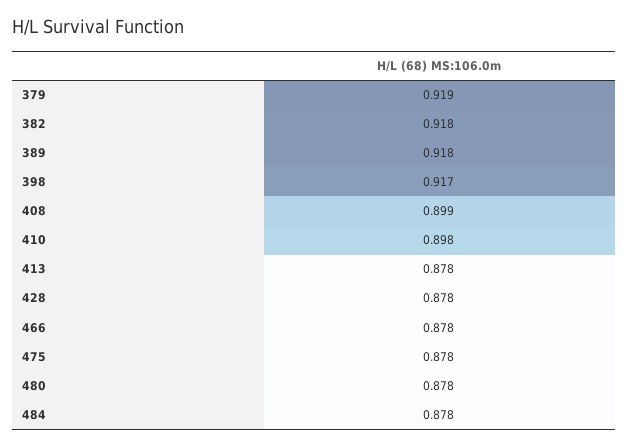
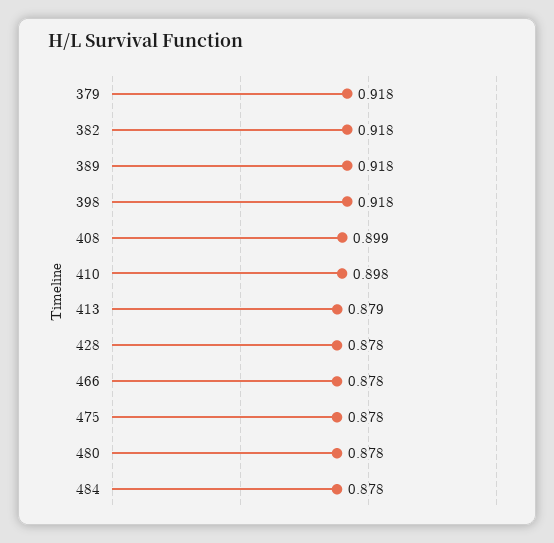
379: 0.919 -> 0.918
398: 0.917 -> 0.918
413: 0.878 -> 0.879

